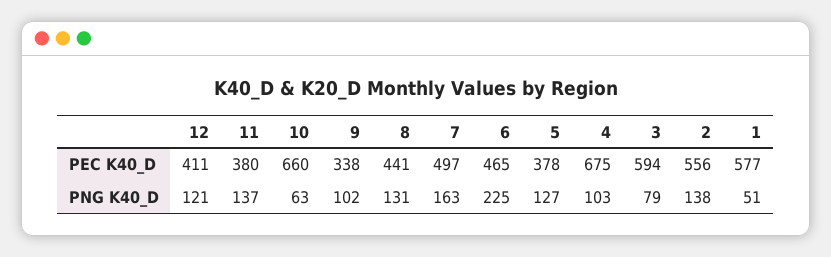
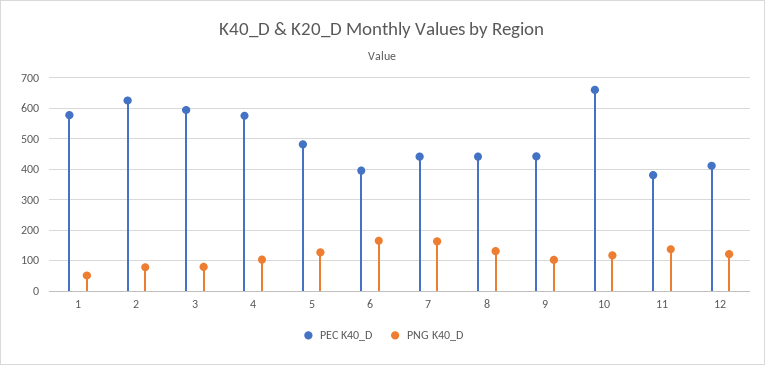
PEC K40_D, 9: 338 -> 440
PEC K40_D, 7: 497 -> 440
PEC K40_D, 6: 465 -> 400
PEC K40_D, 5: 378 -> 480
PEC K40_D, 4: 675 -> 580
PEC K40_D, 2: 556 -> 620
PNG K40_D, 10: 63 -> 120
PNG K40_D, 6: 225 -> 160
PNG K40_D, 2: 138 -> 80

